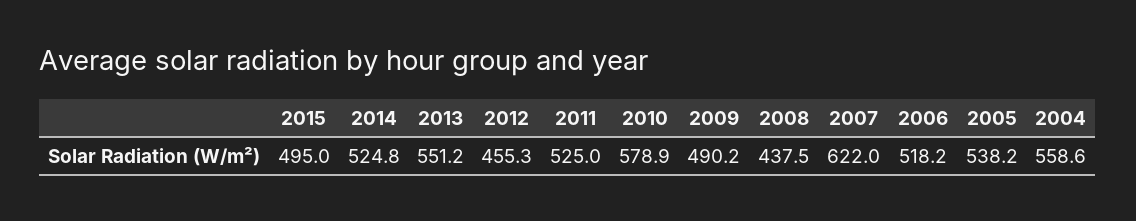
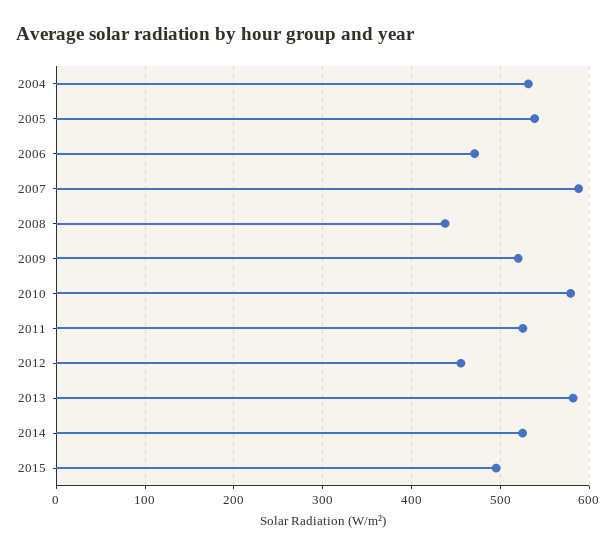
2013: 551.2 -> 580
2009: 490.2 -> 520
2007: 622 -> 590
2006: 518.2 -> 470
2004: 558.6 -> 530

